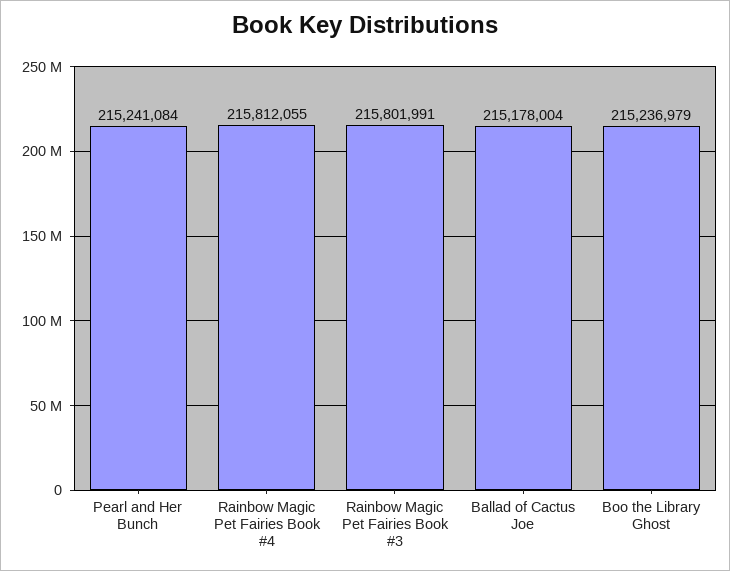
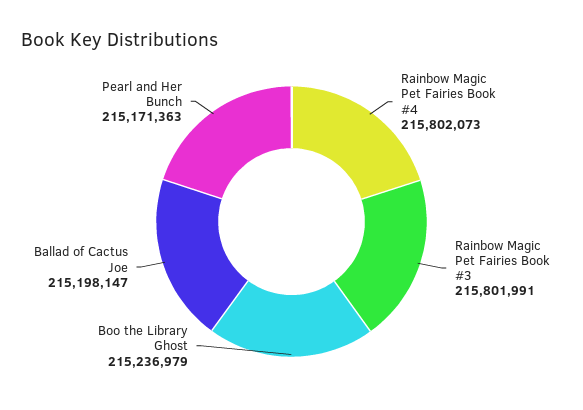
Pearl and Her Bunch: 215241084 -> 215171363
Rainbow Magic Pet Fairies Book #4: 215812055 -> 215802073
Ballad of Cactus Joe: 215178004 -> 215198147

